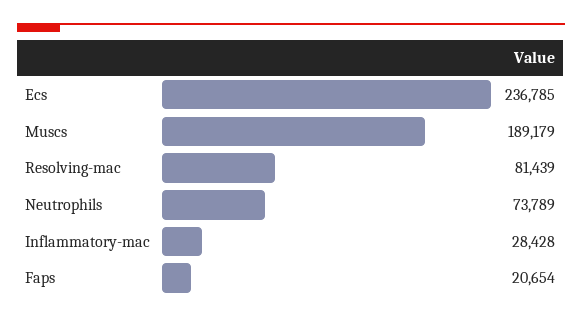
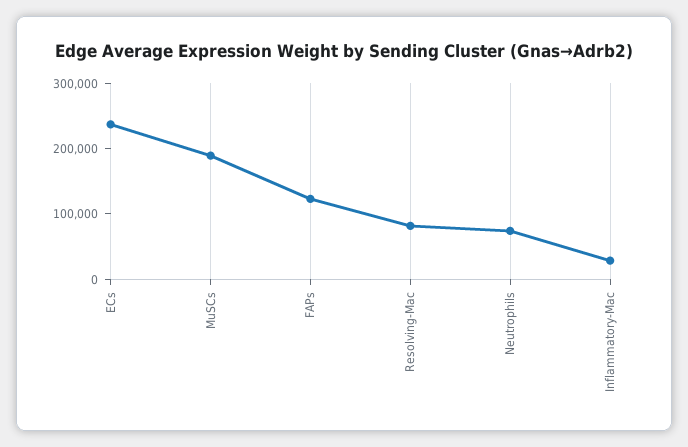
Faps: 20654 -> 120000

